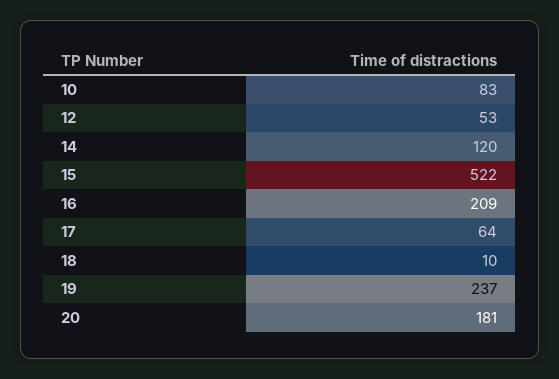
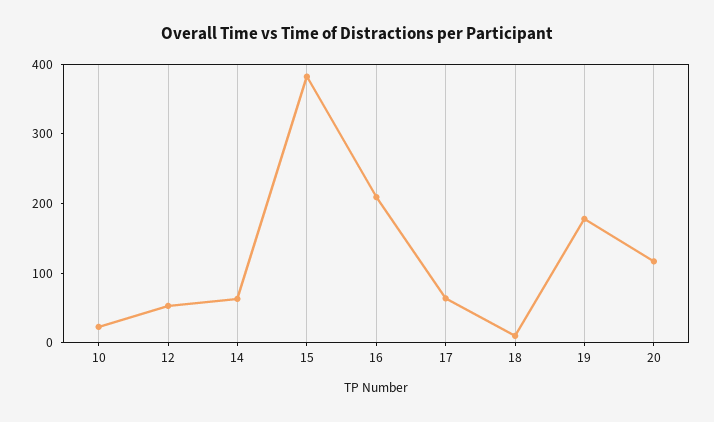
10: 83 -> 20
14: 120 -> 60
15: 522 -> 380
19: 237 -> 180
20: 181 -> 120

